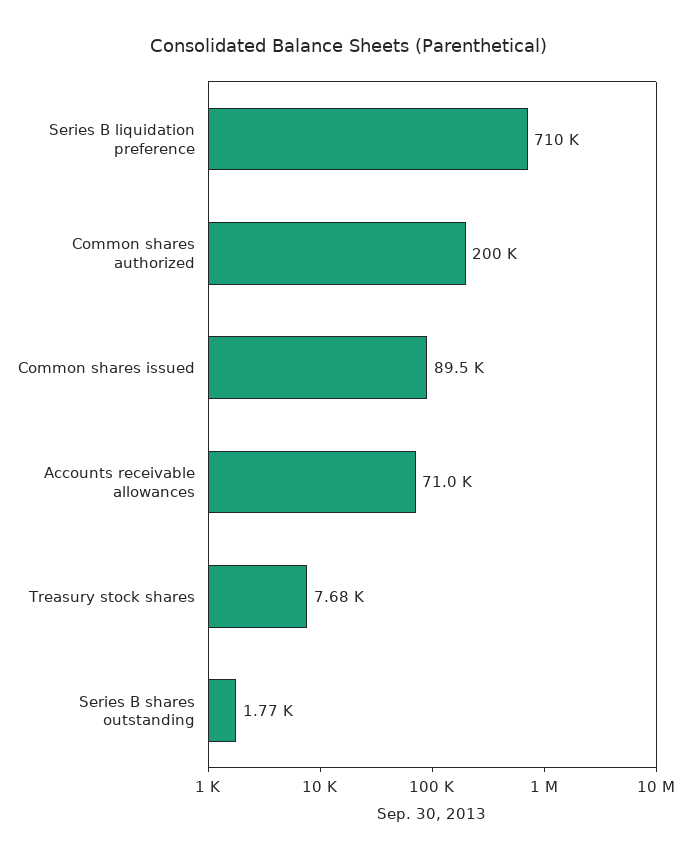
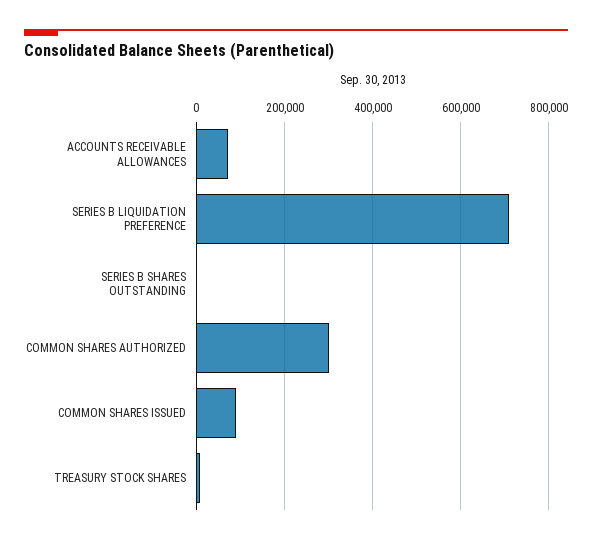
Common shares authorized: 200000 -> 300000

